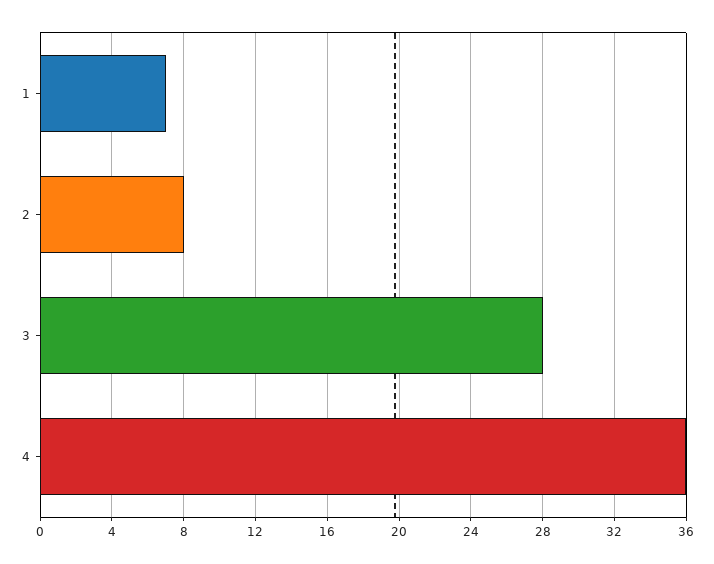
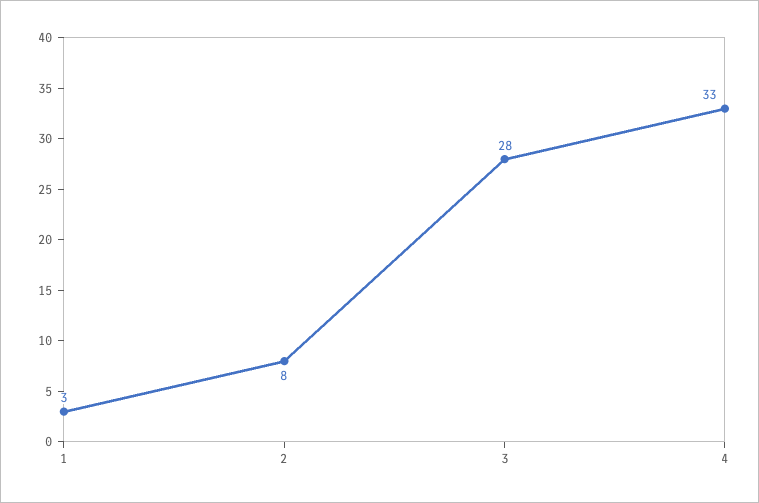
1: 7 -> 3
4: 36 -> 33

